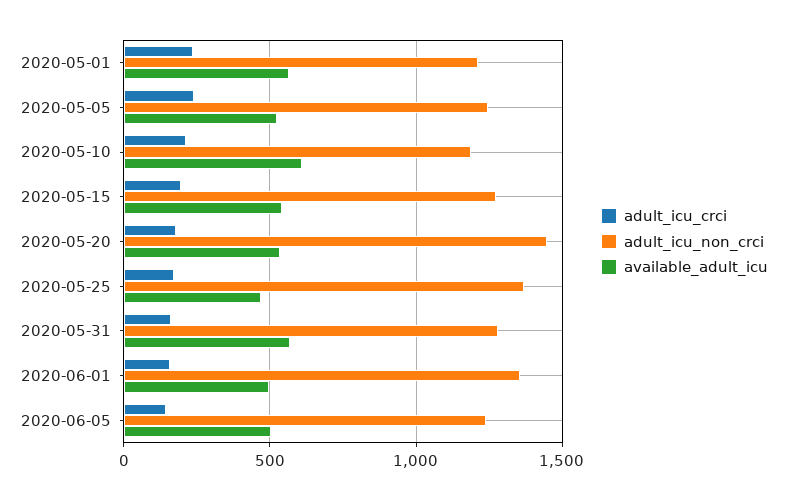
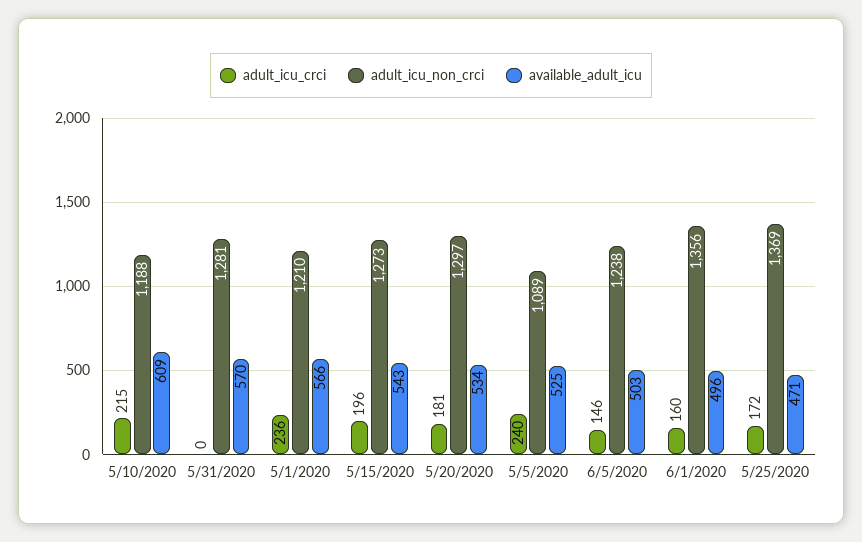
adult_icu_non_crci, 2020-05-05: 1250 -> 1089
adult_icu_non_crci, 2020-05-20: 1450 -> 1297
adult_icu_crci, 2020-05-31: 150 -> 0

